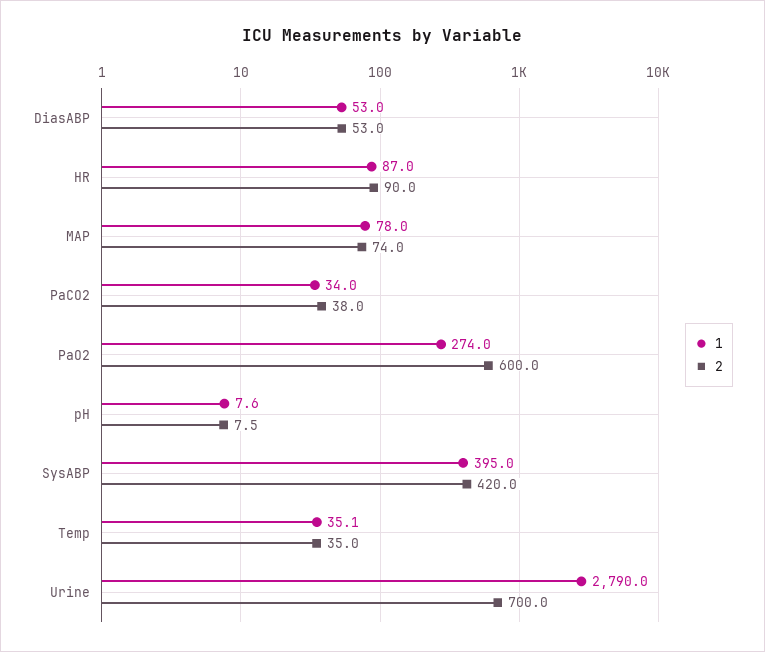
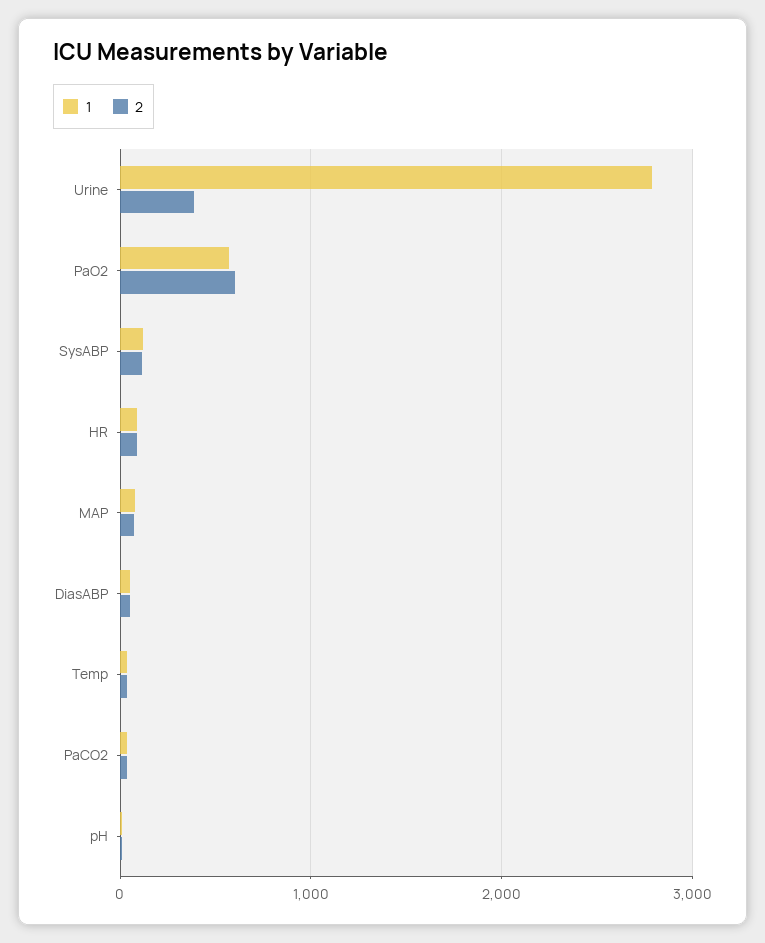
1, PaO2: 274 -> 600
1, SysABP: 395 -> 100
2, SysABP: 420 -> 100
2, Urine: 700 -> 400

